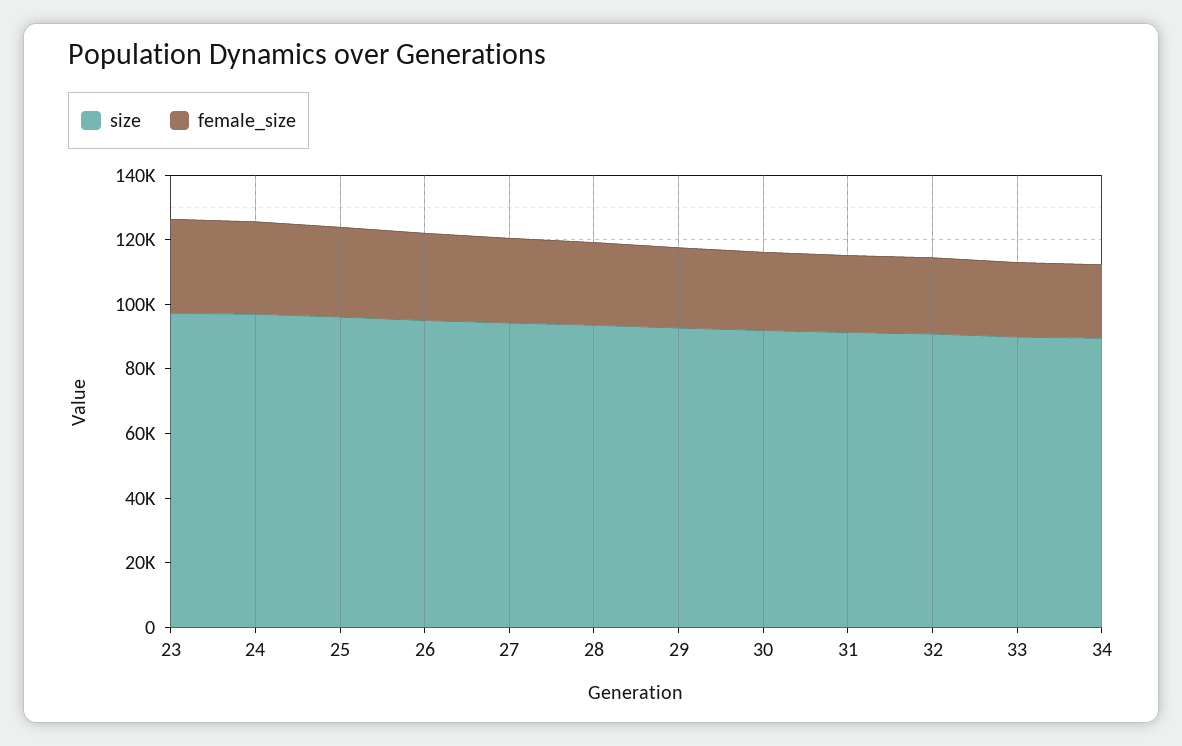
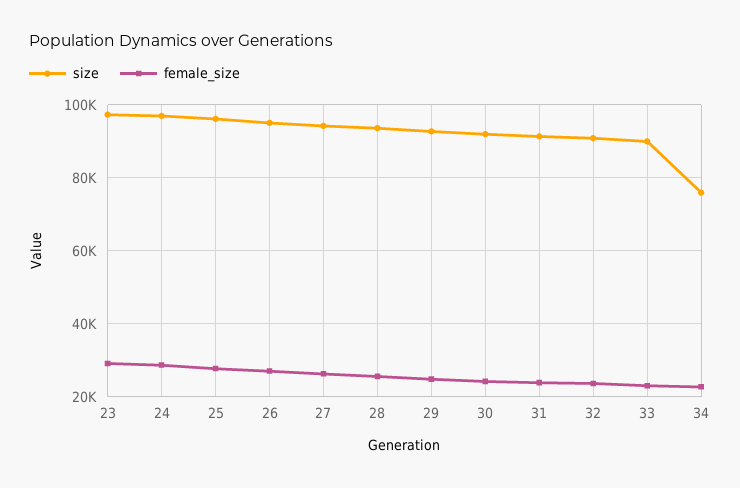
size, 34: 90000 -> 76000

